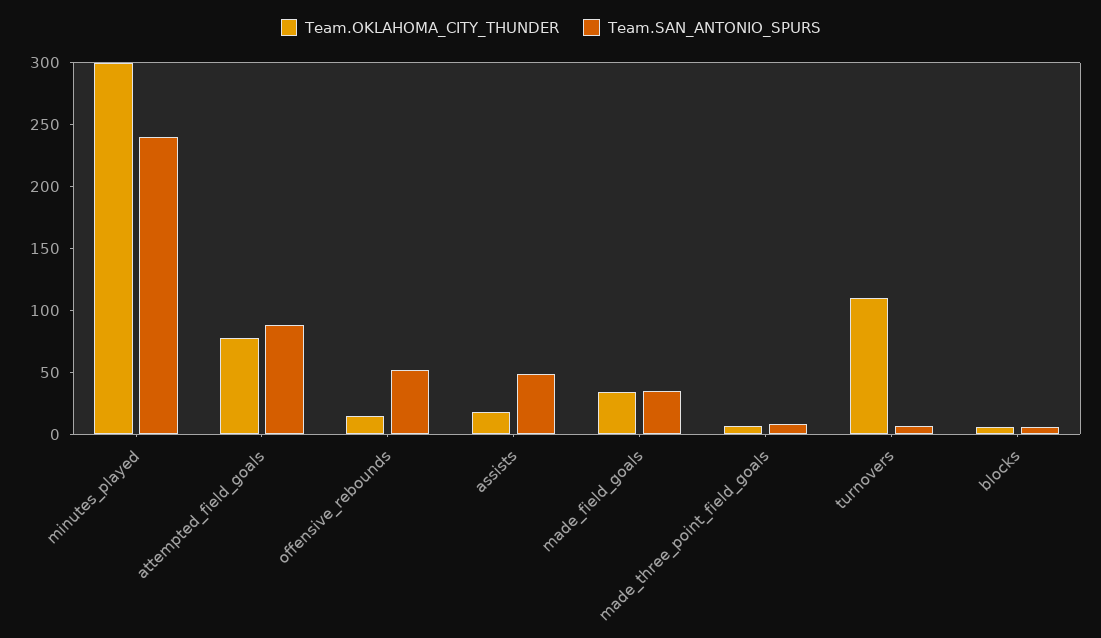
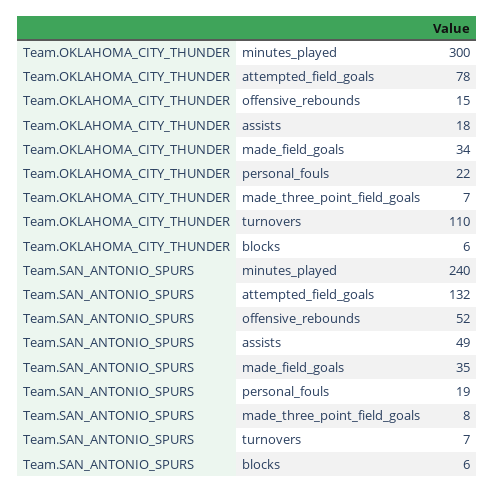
Team.SAN_ANTONIO_SPURS, attempted_field_goals: 90 -> 132
Team.OKLAHOMA_CITY_THUNDER, personal_fouls: none -> 22
Team.SAN_ANTONIO_SPURS, personal_fouls: none -> 19

